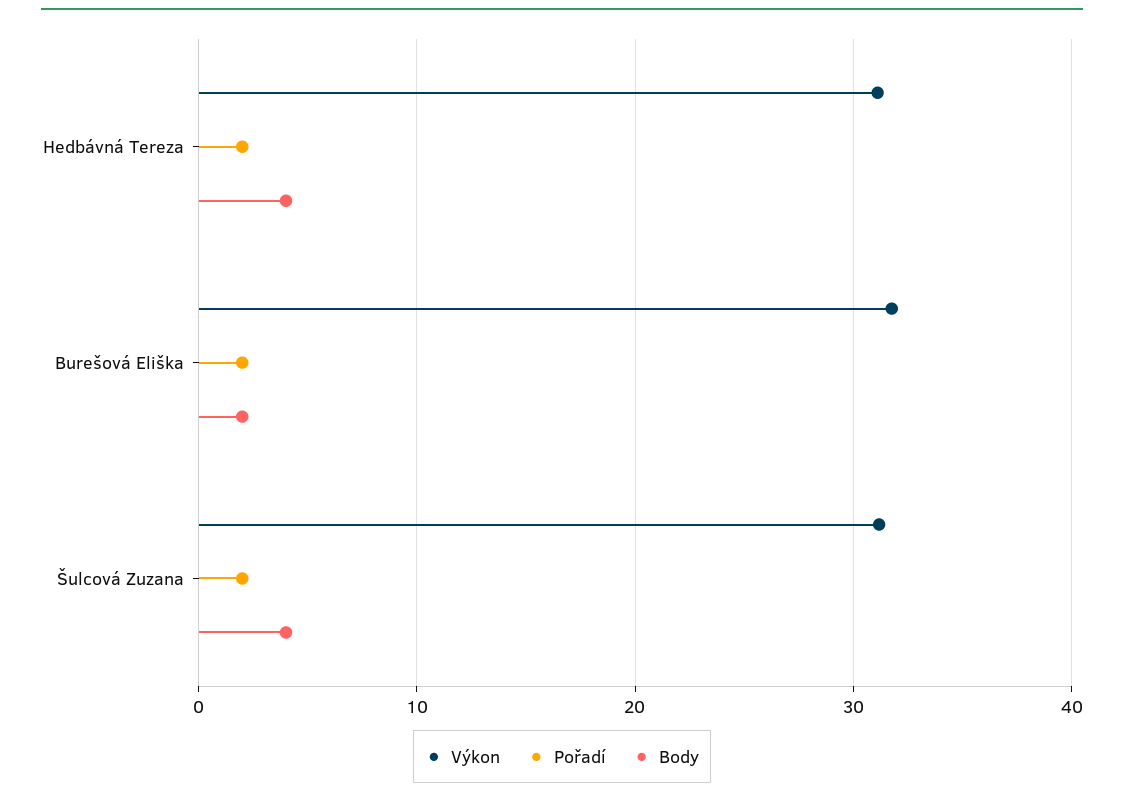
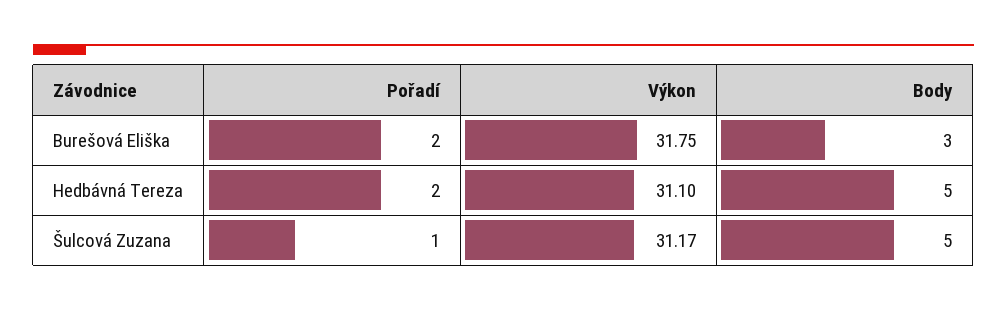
Body, Hedbávná Tereza: 4 -> 5
Body, Burešová Eliška: 2 -> 3
Pořadí, Šulcová Zuzana: 2 -> 1
Body, Šulcová Zuzana: 4 -> 5

